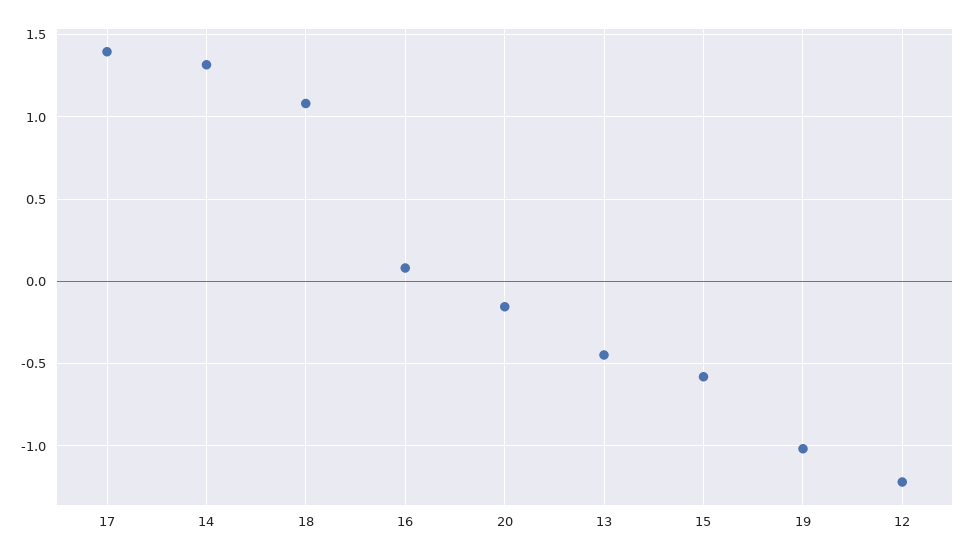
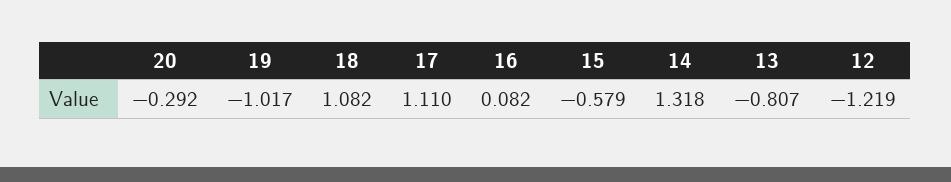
17: 1.4 -> 1.11
20: -0.15 -> -0.292
13: -0.45 -> -0.807

